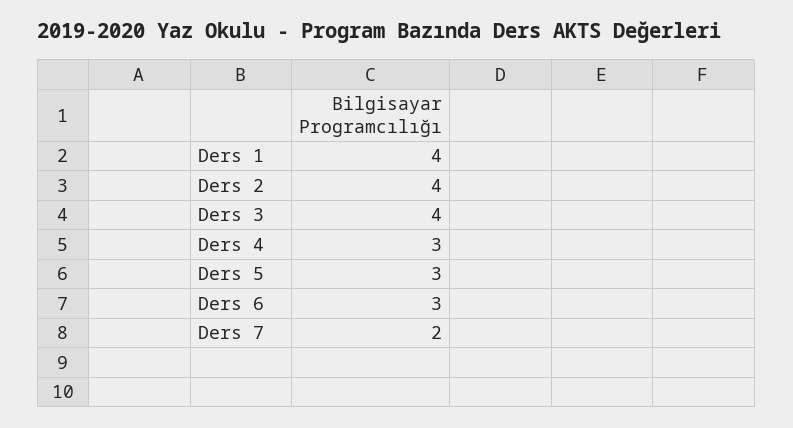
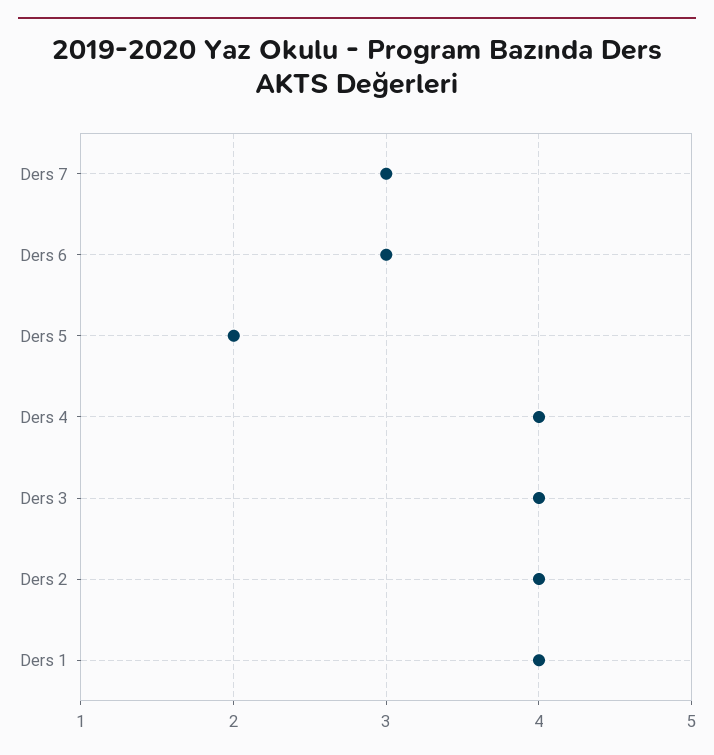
Ders 4: 3 -> 4
Ders 5: 3 -> 2
Ders 7: 2 -> 3

